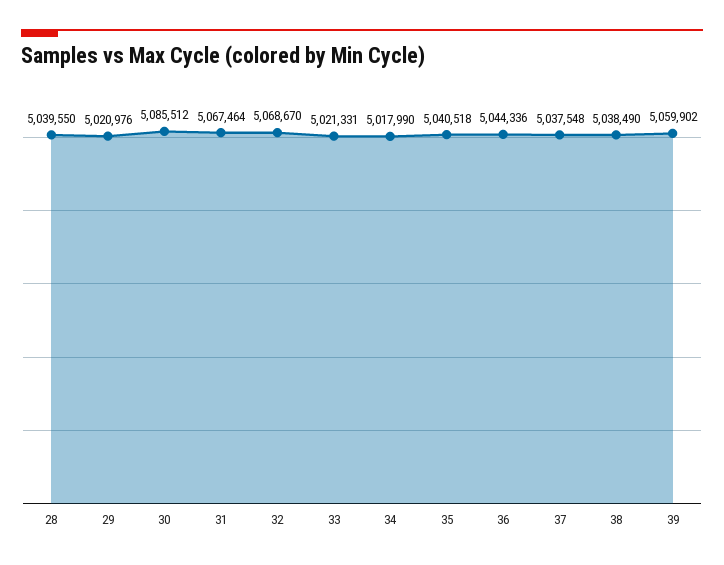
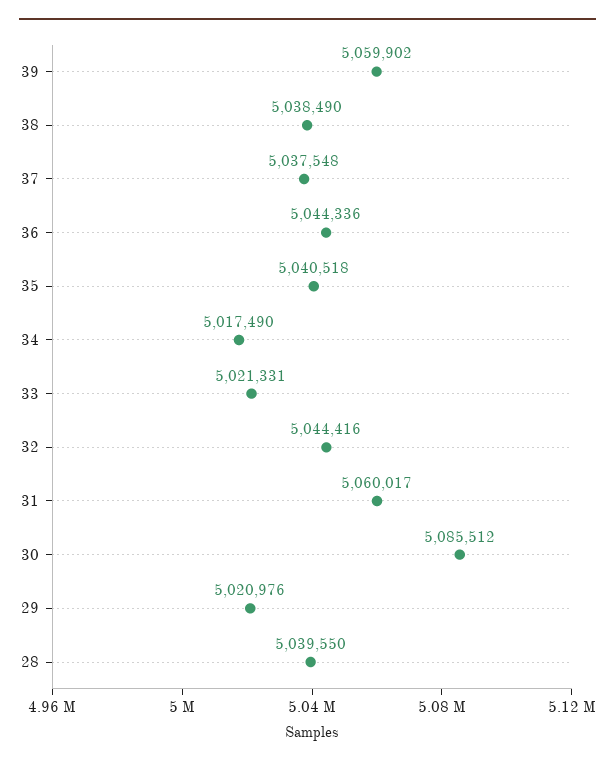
31: 5067464 -> 5060017
32: 5068670 -> 5044416
34: 5017990 -> 5017490

